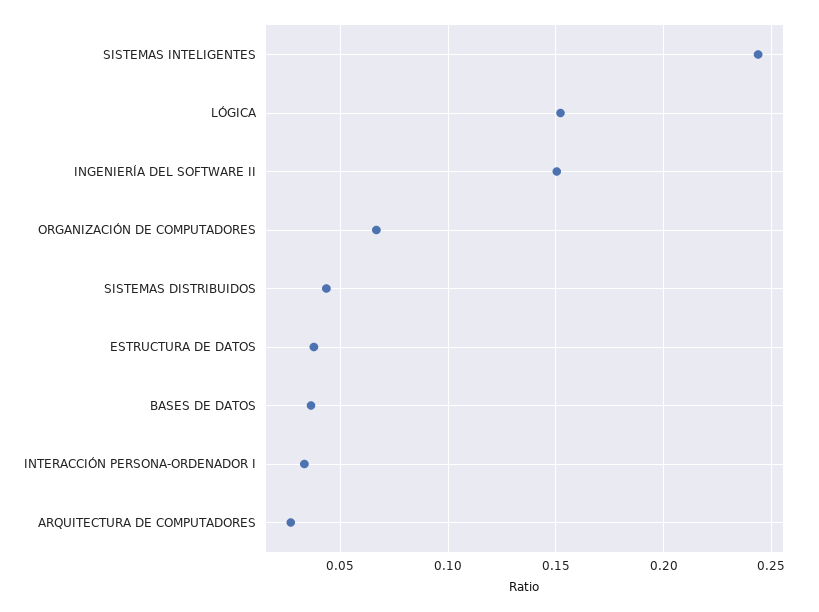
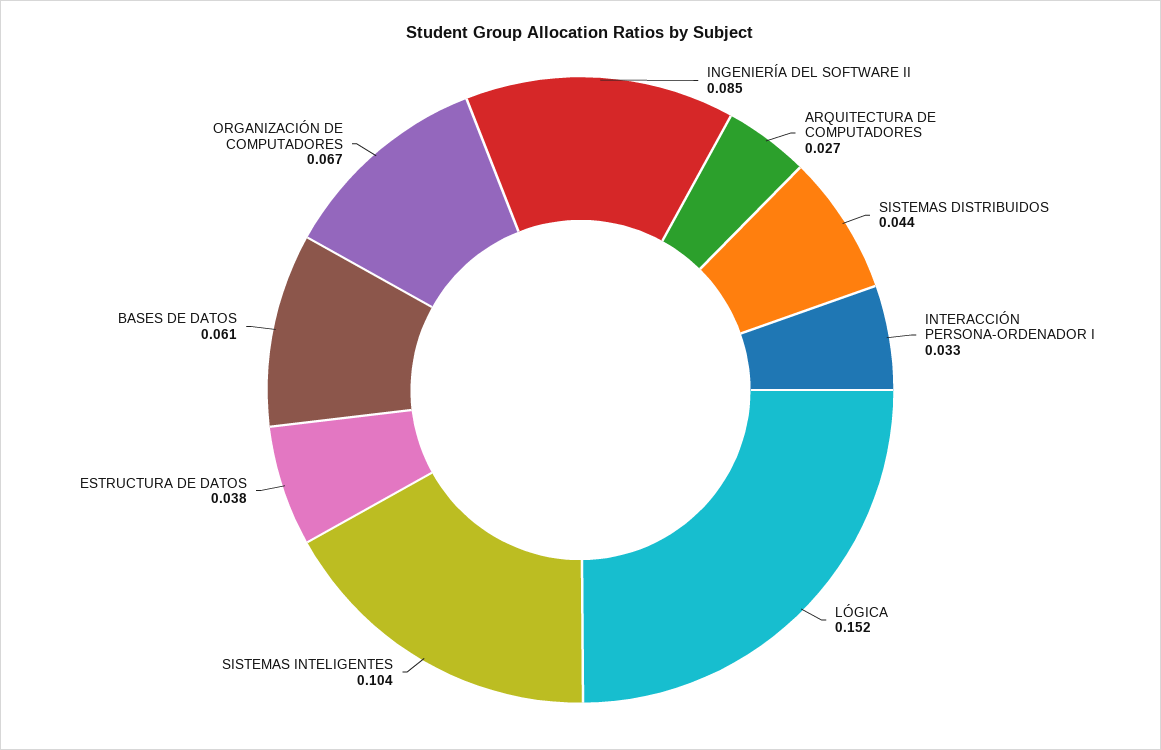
SISTEMAS INTELIGENTES: 0.245 -> 0.104
INGENIERÍA DEL SOFTWARE II: 0.15 -> 0.085
BASES DE DATOS: 0.035 -> 0.061

